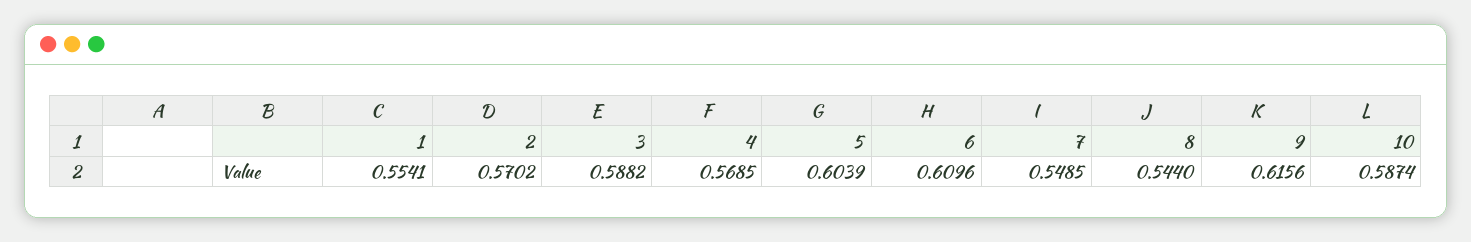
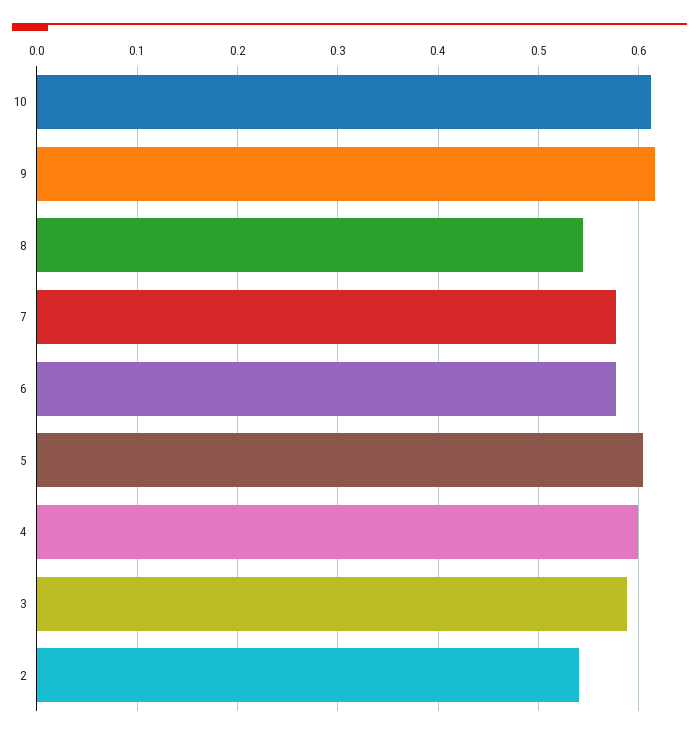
1: 0.5541 -> none
2: 0.5702 -> 0.54
4: 0.5685 -> 0.6
6: 0.6096 -> 0.58
7: 0.5485 -> 0.58
10: 0.5874 -> 0.61

